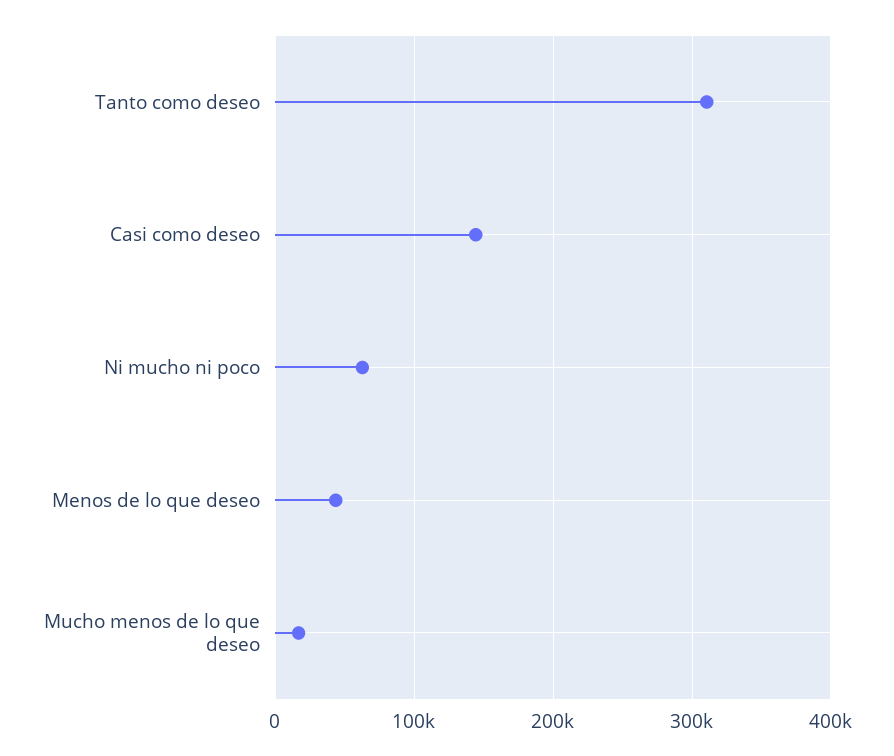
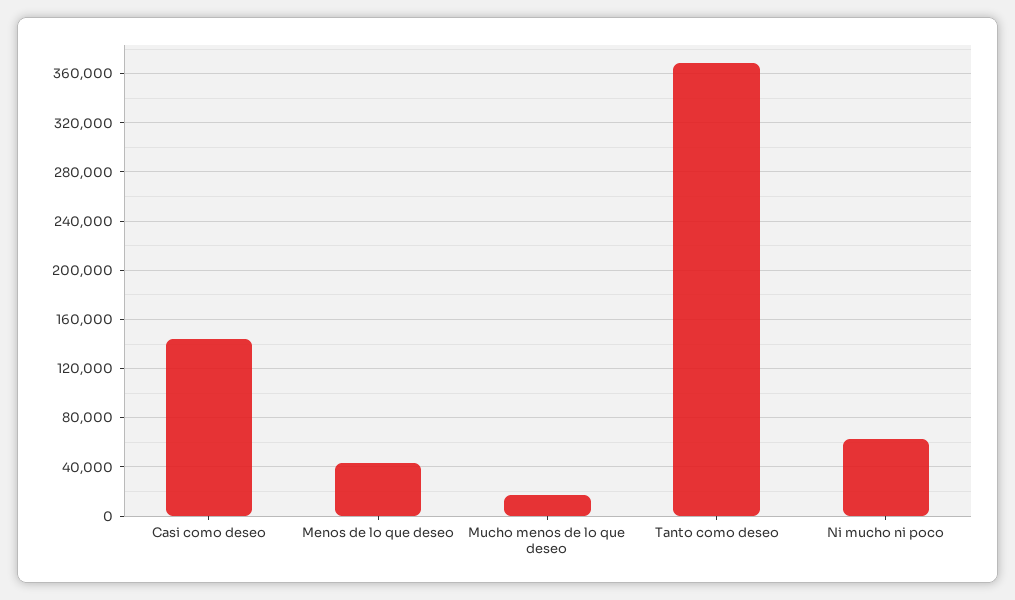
Tanto como deseo: 310000 -> 370000

